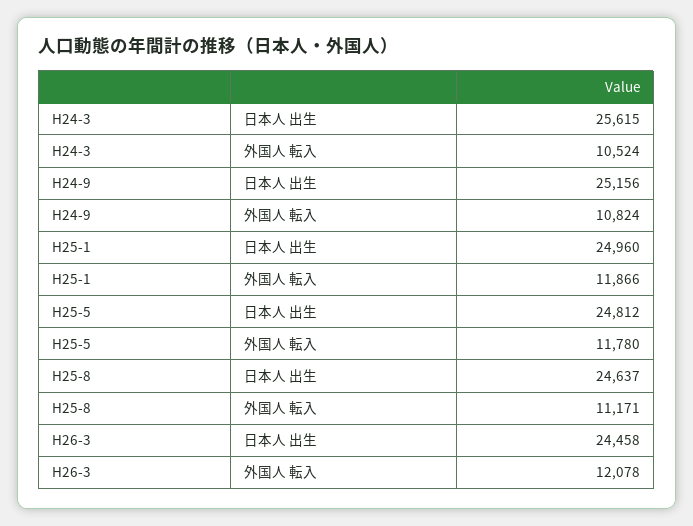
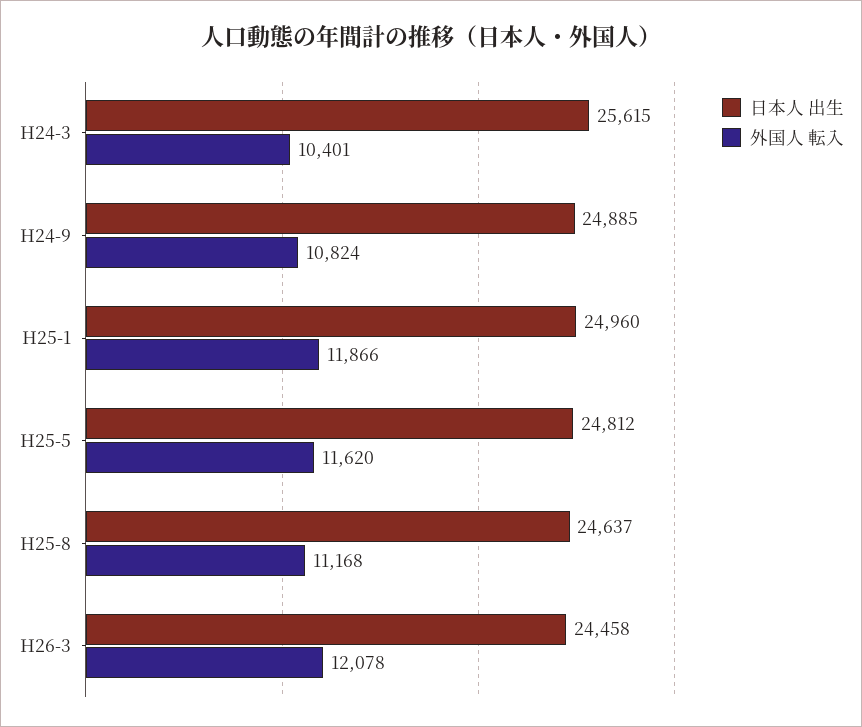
外国人 転入, H24-3: 10524 -> 10401
日本人 出生, H24-9: 25156 -> 24885
外国人 転入, H25-5: 11780 -> 11620
外国人 転入, H25-8: 11171 -> 11168

